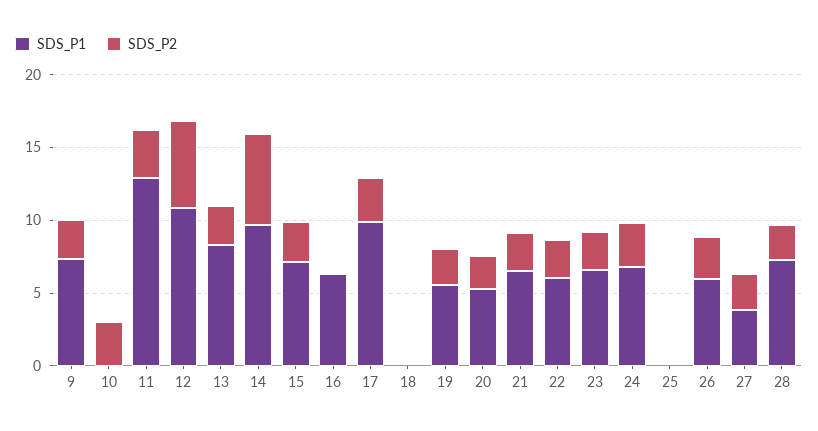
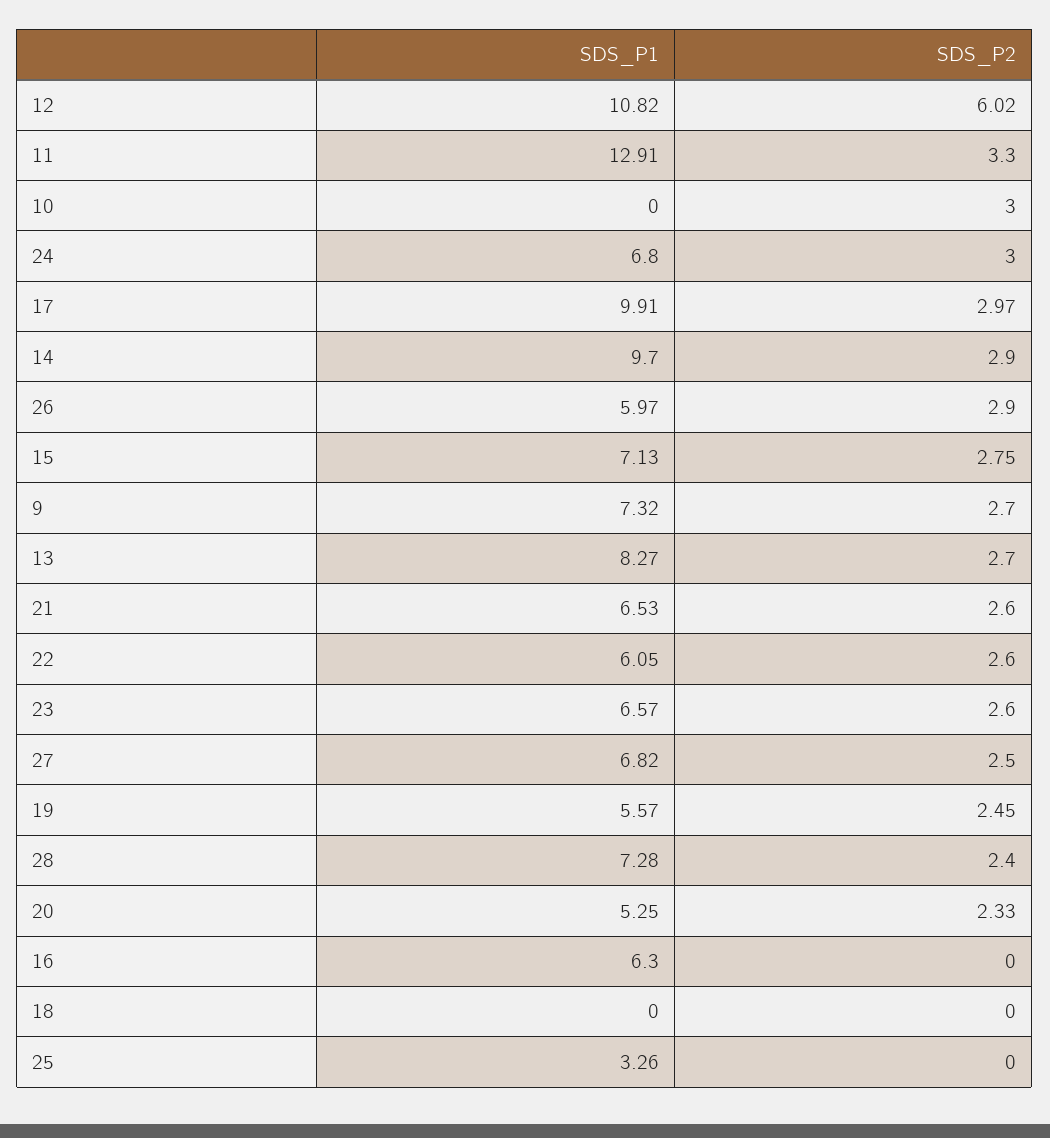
SDS_P2, 14: 6 -> 2.9
SDS_P1, 25: 0 -> 3.26
SDS_P1, 27: 4 -> 6.82

